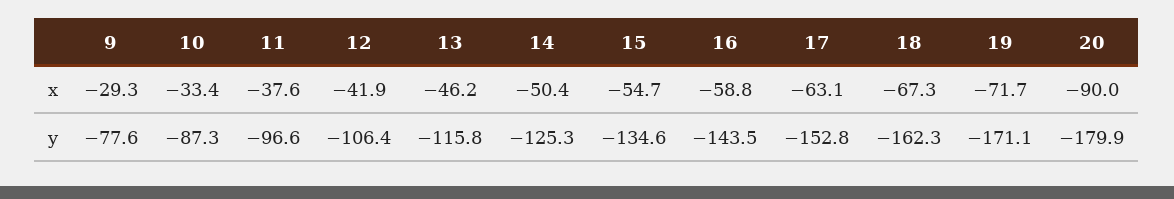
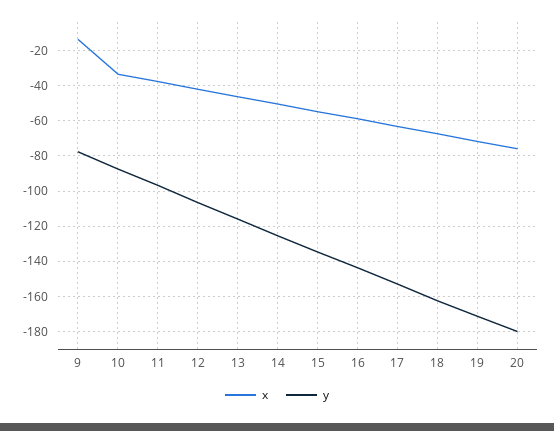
x, 9: -29.3 -> -15
x, 20: -90 -> -75

